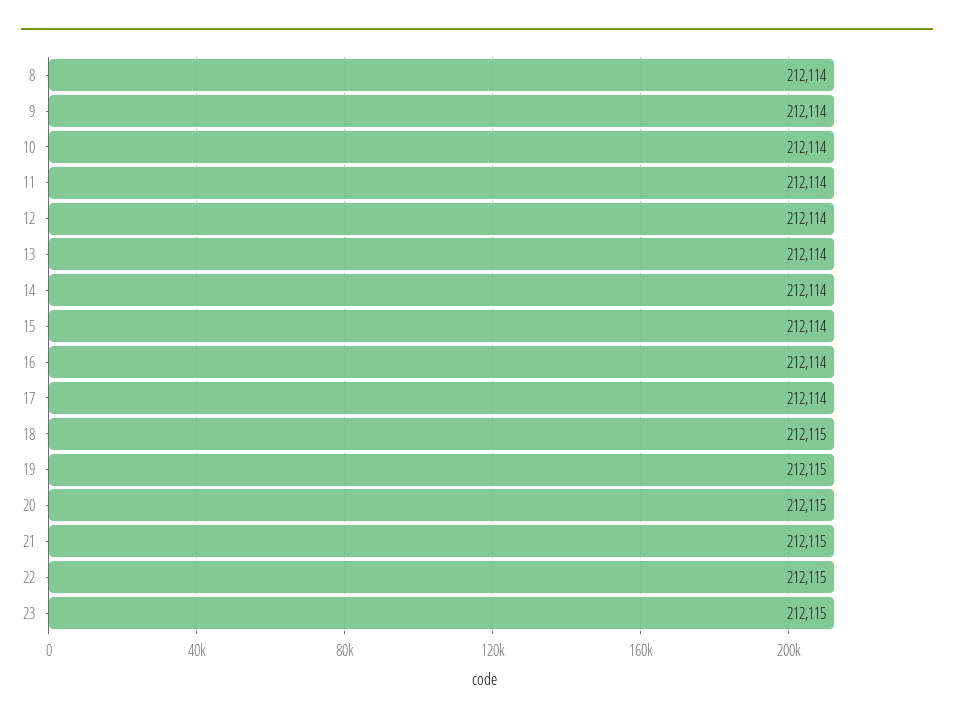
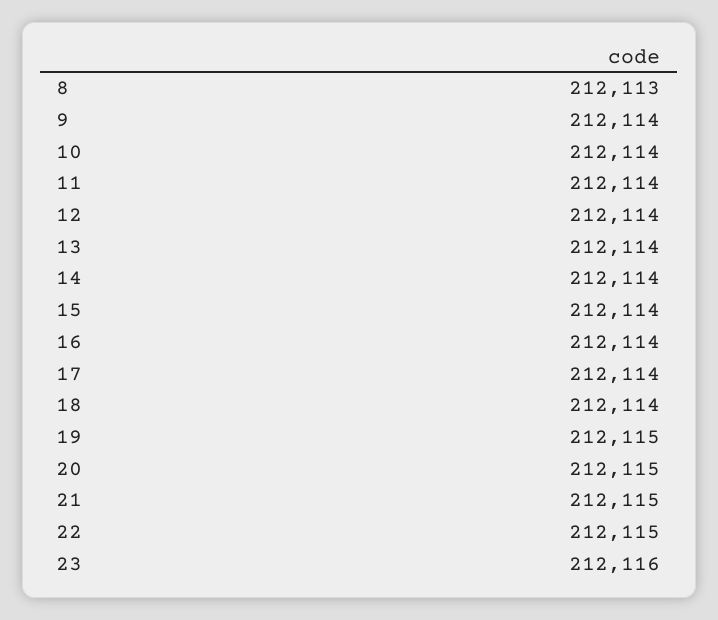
8: 212114 -> 212113
18: 212115 -> 212114
23: 212115 -> 212116

